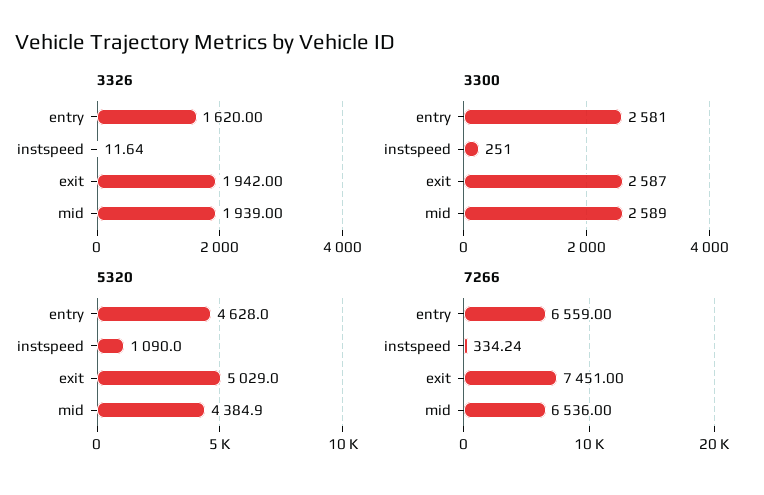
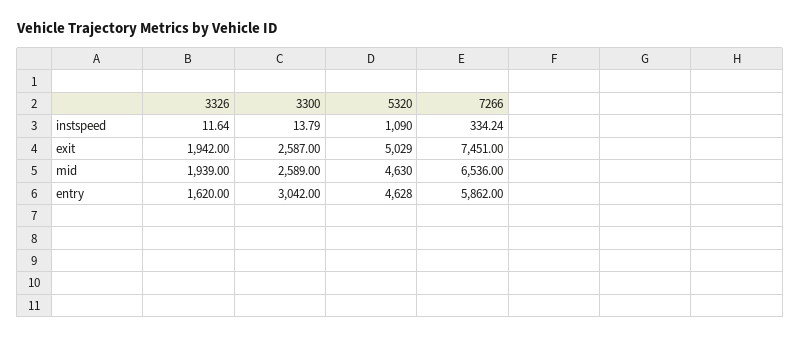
3300, entry: 2581 -> 3042
3300, instspeed: 251 -> 13.79
5320, mid: 4384.9 -> 4630
7266, entry: 6559 -> 5862

